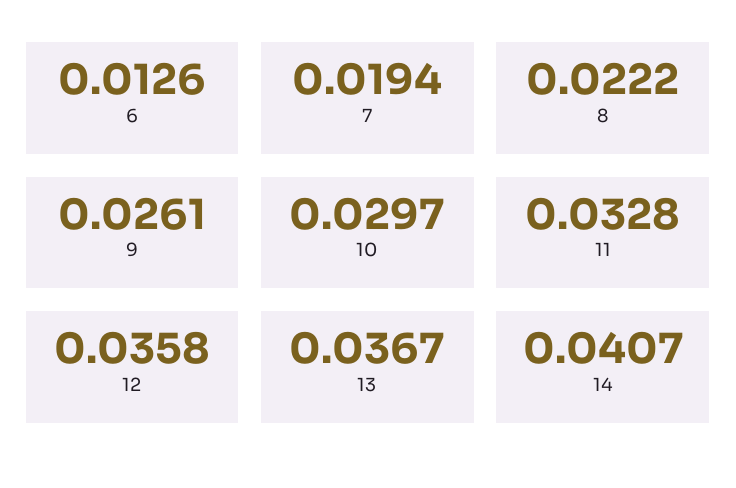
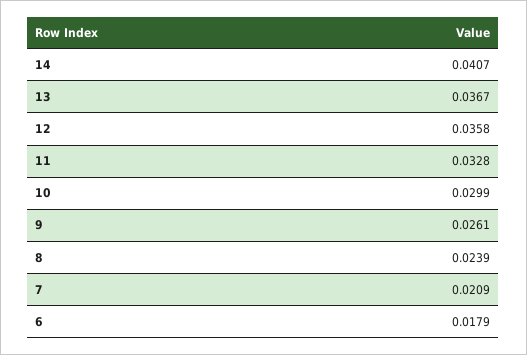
6: 0.0126 -> 0.0179
7: 0.0194 -> 0.0209
8: 0.0222 -> 0.0239
10: 0.0297 -> 0.0299

